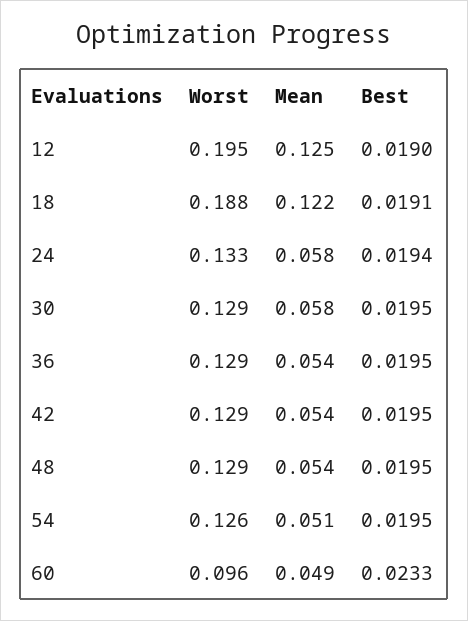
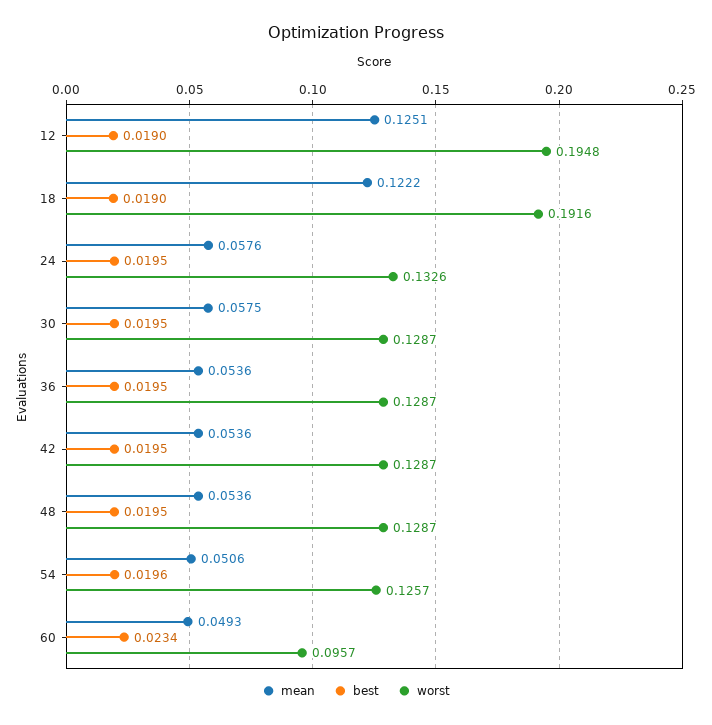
Worst, 18: 0.188 -> 0.1916
Best, 18: 0.0191 -> 0.019
Best, 24: 0.0194 -> 0.0195
Best, 54: 0.0195 -> 0.0196
Best, 60: 0.0233 -> 0.0234

